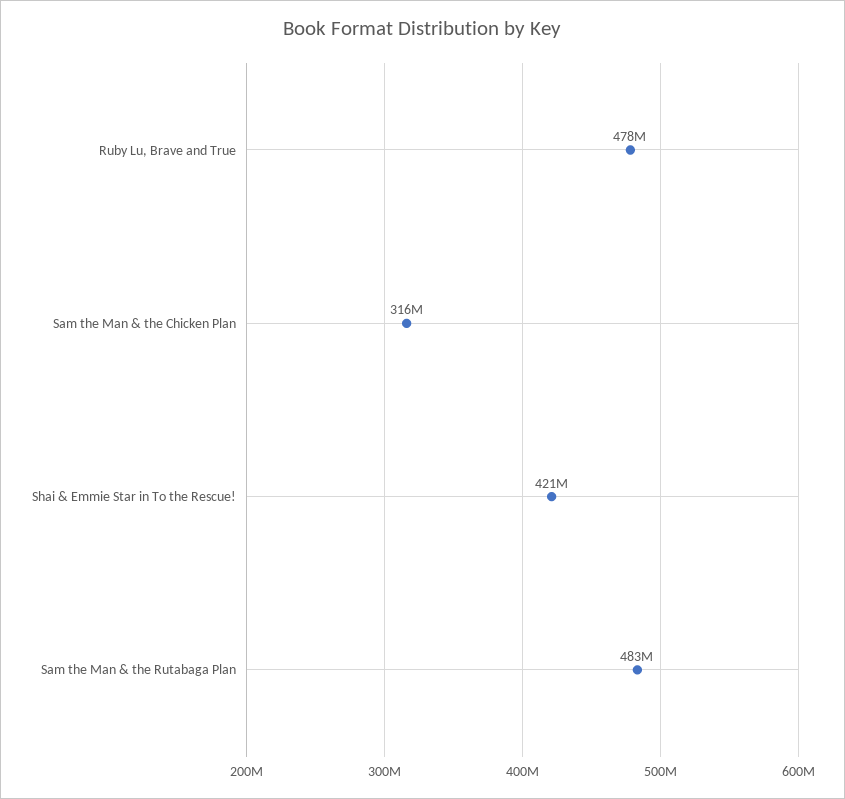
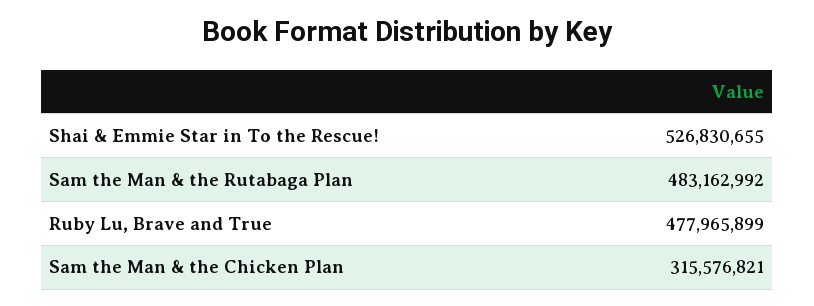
Shai & Emmie Star in To the Rescue!: 421000000 -> 526830655

